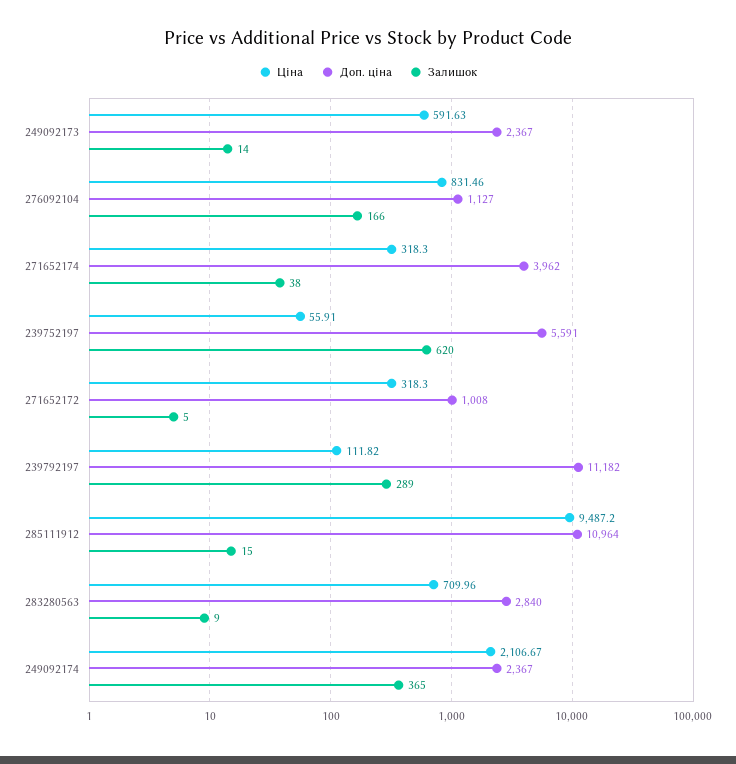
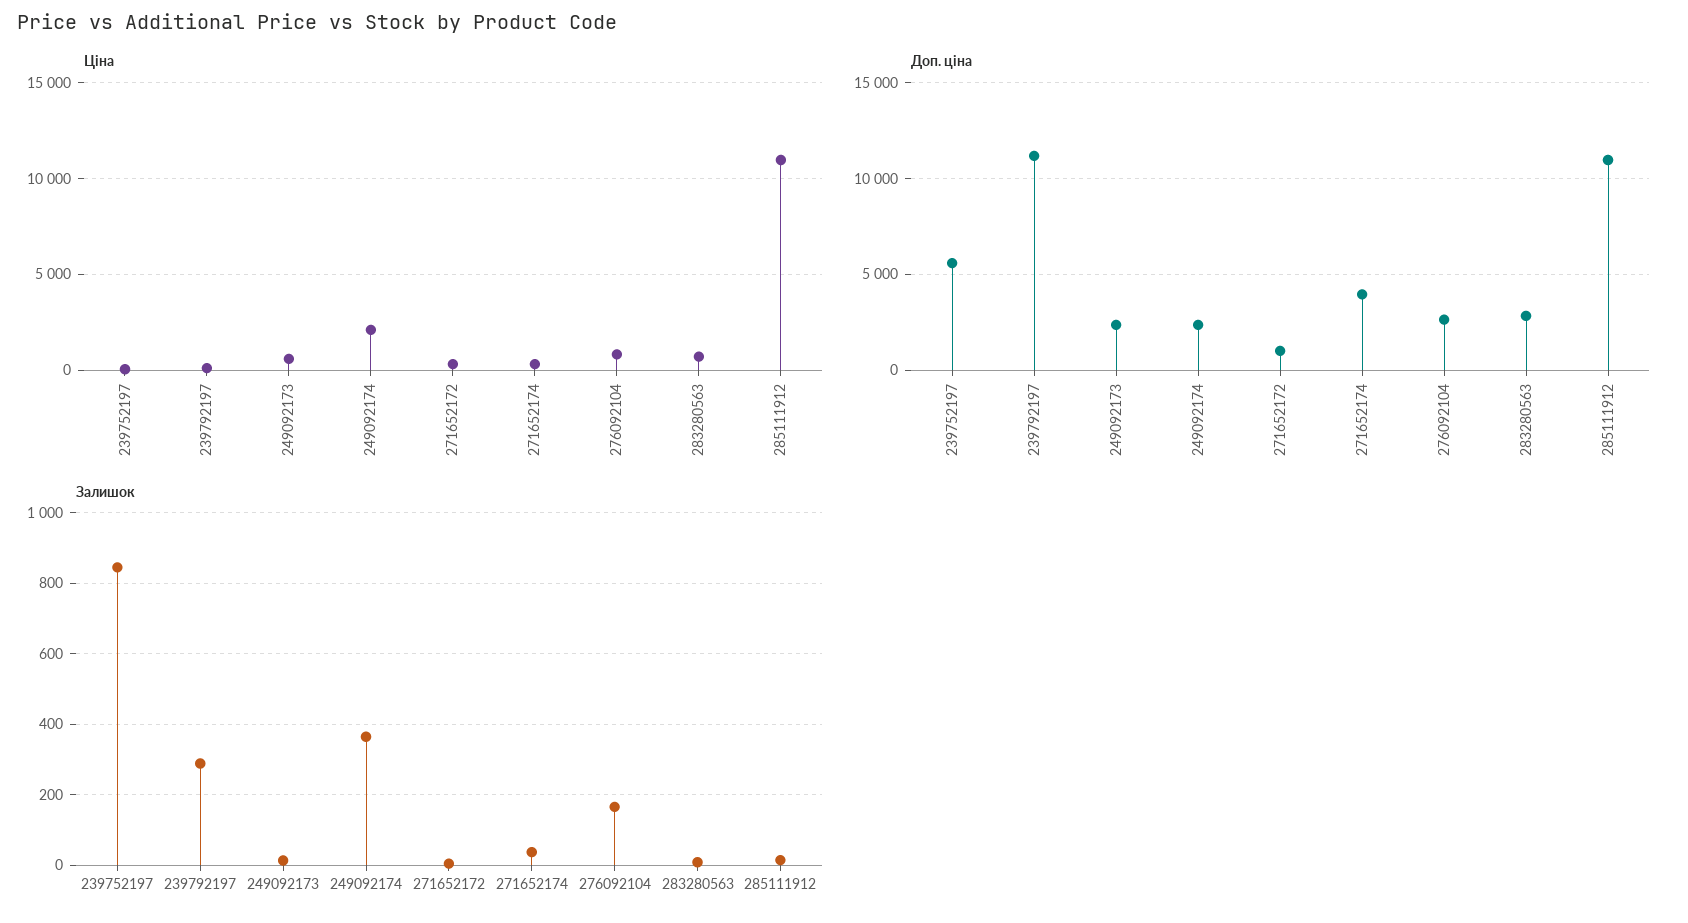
Доп. ціна, 276092104: 1127 -> 2500
Залишок, 239752197: 620 -> 840
Ціна, 285111912: 9487.2 -> 11000

